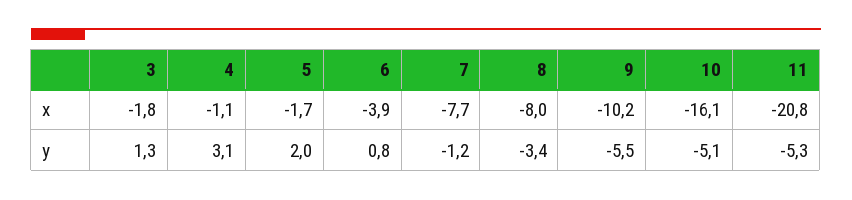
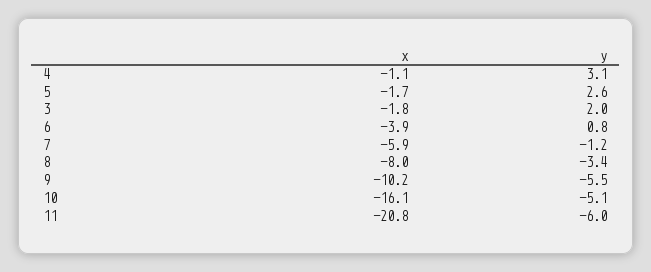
7, x: -7.7 -> -5.9
3, y: 1.3 -> 2
5, y: 2 -> 2.6
11, y: -5.3 -> -6

